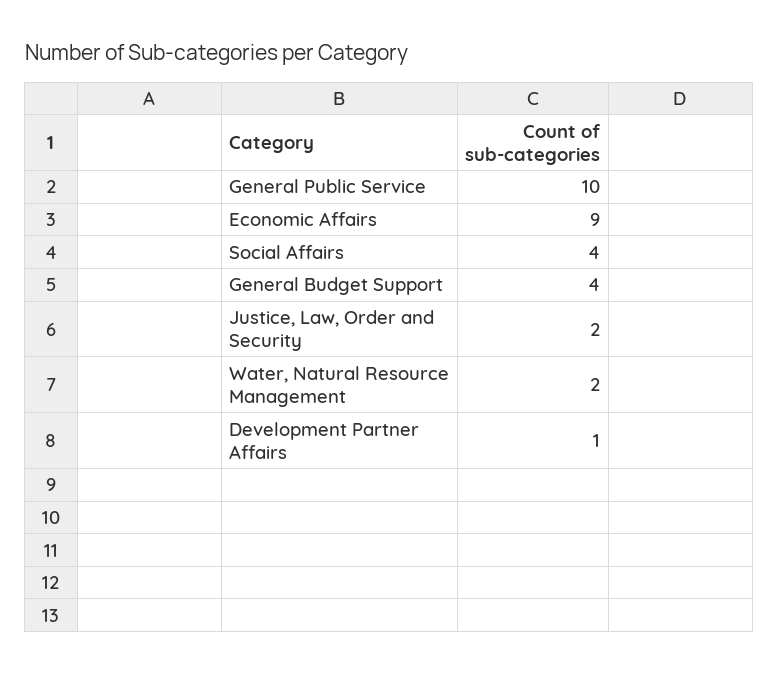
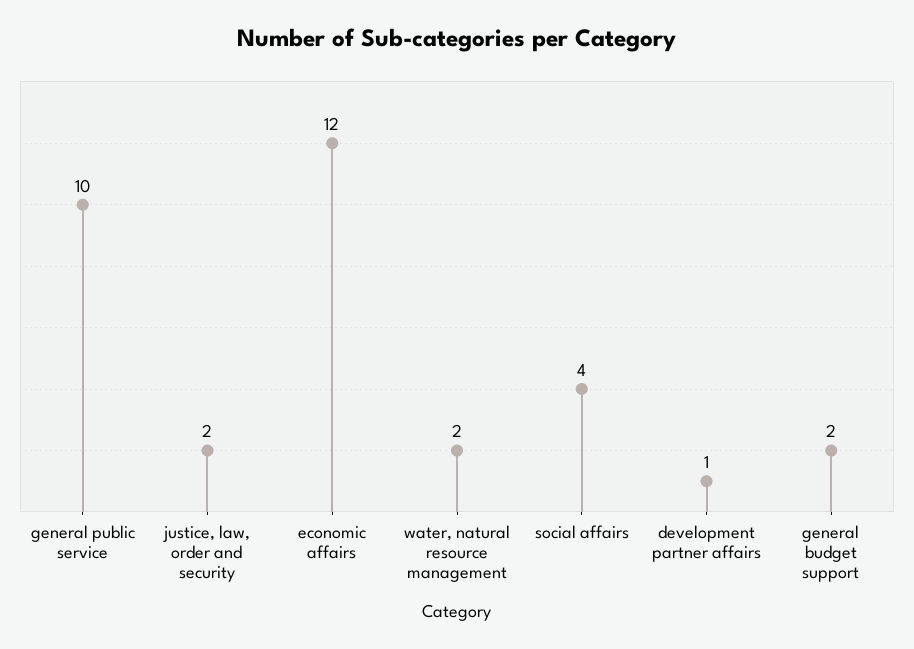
Economic Affairs: 9 -> 12
General Budget Support: 4 -> 2

